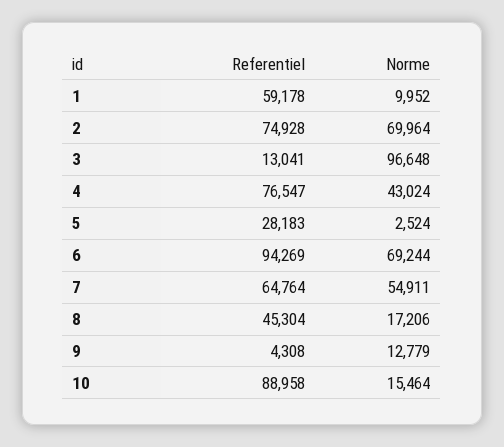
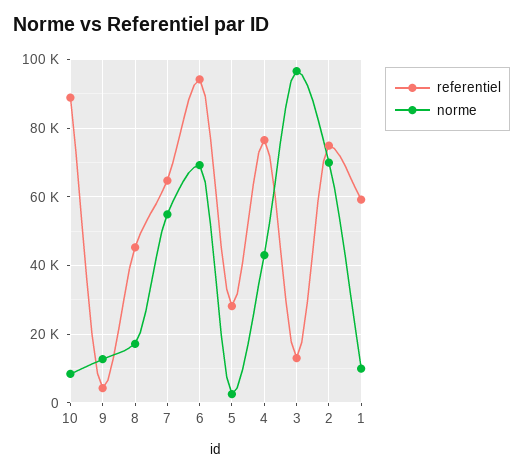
Norme, 10: 15464 -> 8000

